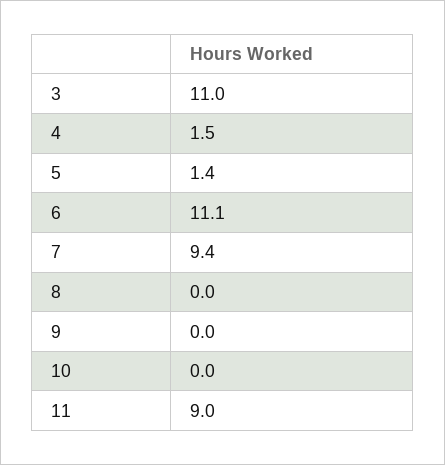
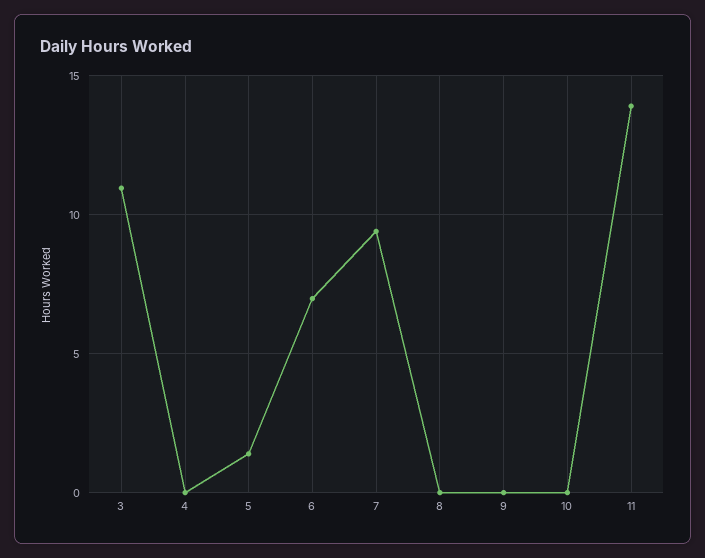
4: 1.5 -> 0
6: 11.1 -> 7
11: 9 -> 14

